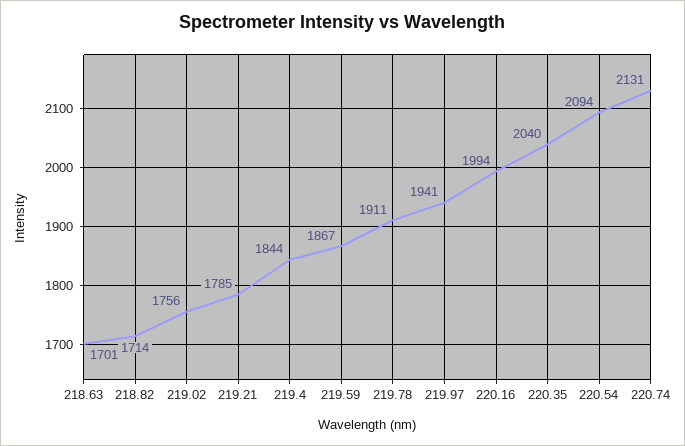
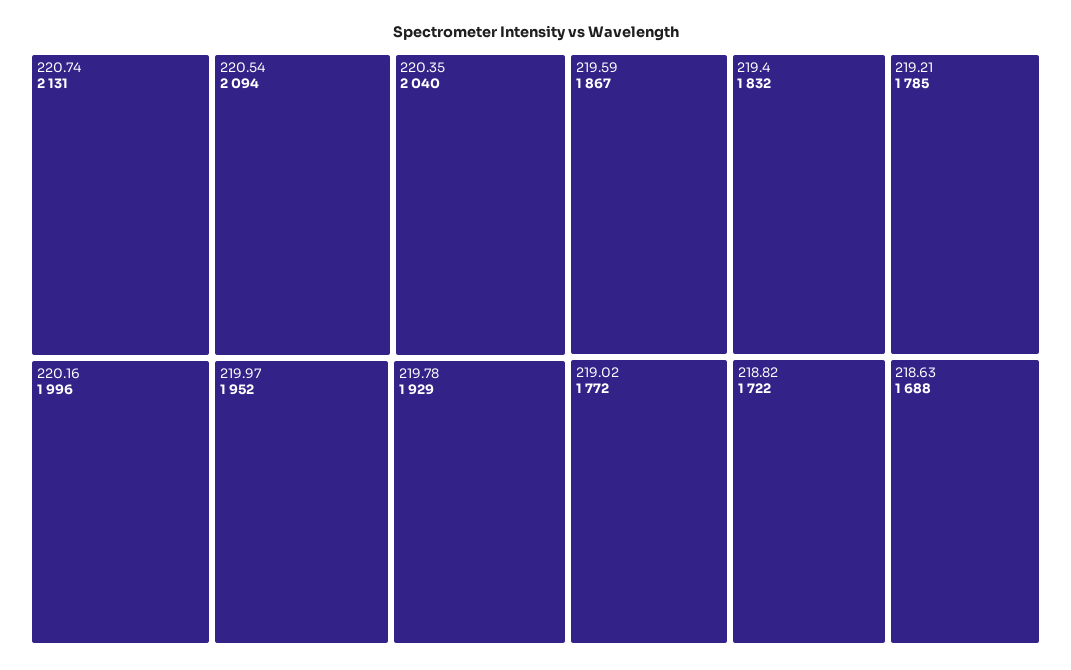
218.63: 1701 -> 1688
218.82: 1714 -> 1722
219.02: 1756 -> 1772
219.4: 1844 -> 1832
219.78: 1911 -> 1929
219.97: 1941 -> 1952
220.16: 1994 -> 1996

